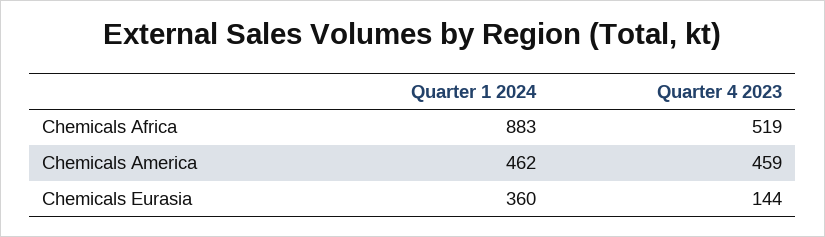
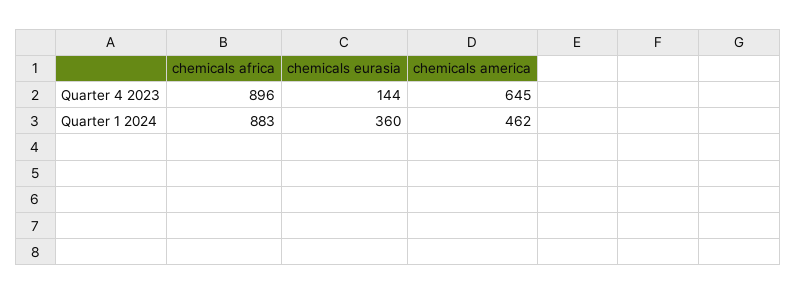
Quarter 4 2023, Chemicals Africa: 519 -> 896
Quarter 4 2023, Chemicals America: 459 -> 645

